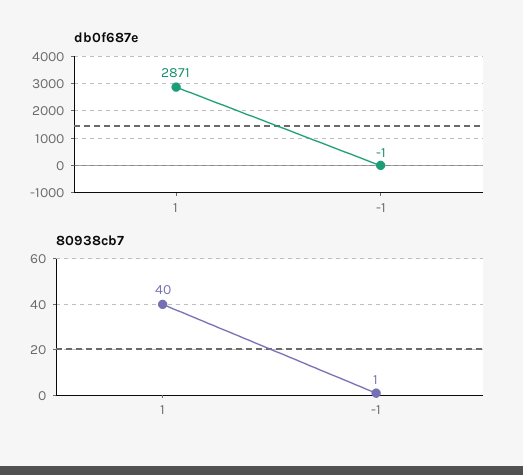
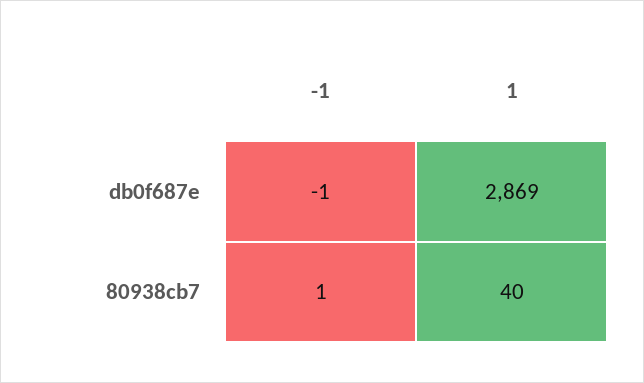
db0f687e, 1: 2871 -> 2869

